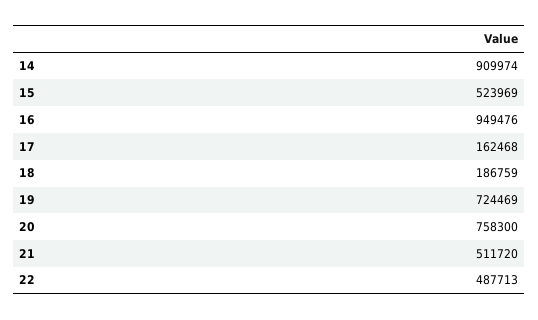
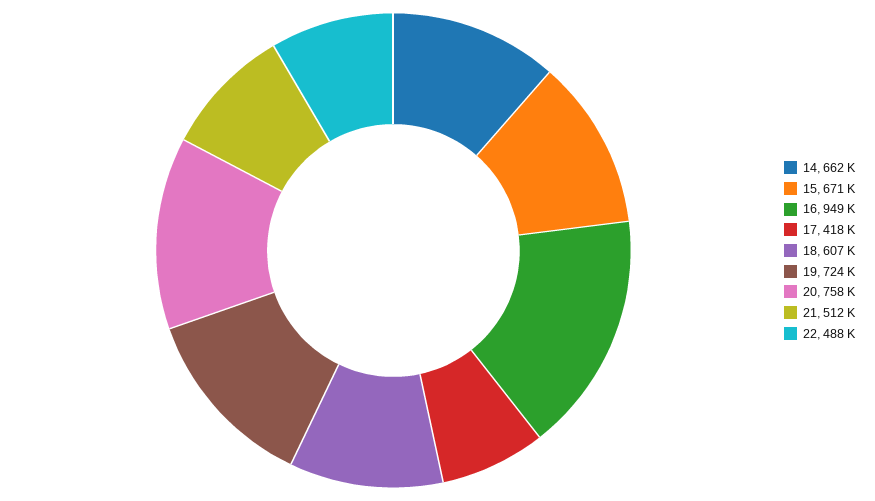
14: 909974 -> 662000
15: 523969 -> 671000
17: 162468 -> 418000
18: 186759 -> 607000

